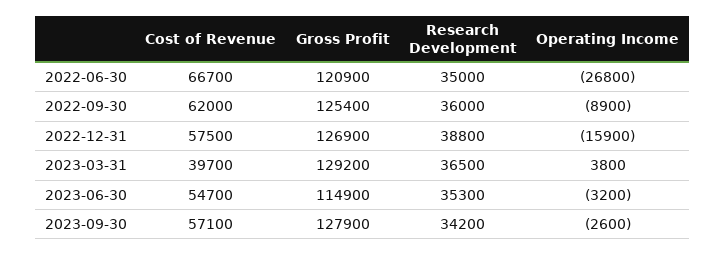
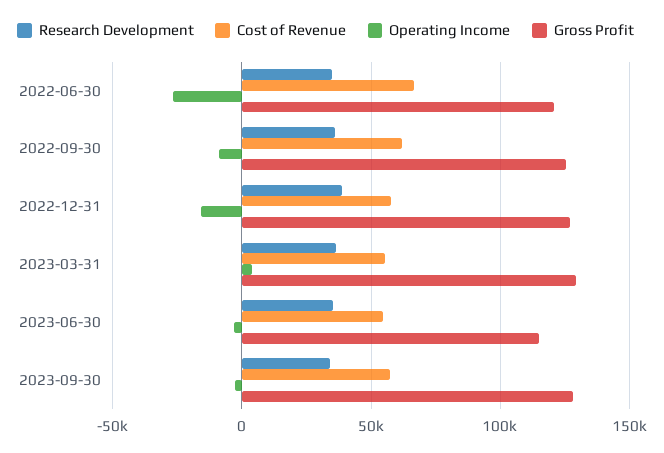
Cost of Revenue, 2023-03-31: 39700 -> 55000

